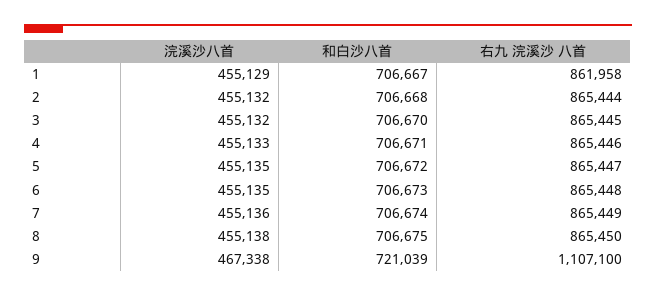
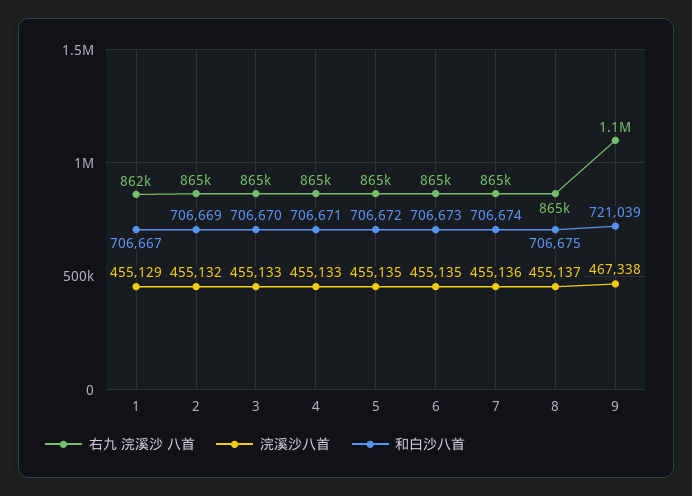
和白沙八首, 2: 706668 -> 706669
浣溪沙八首, 3: 455132 -> 455133
浣溪沙八首, 8: 455138 -> 455137

